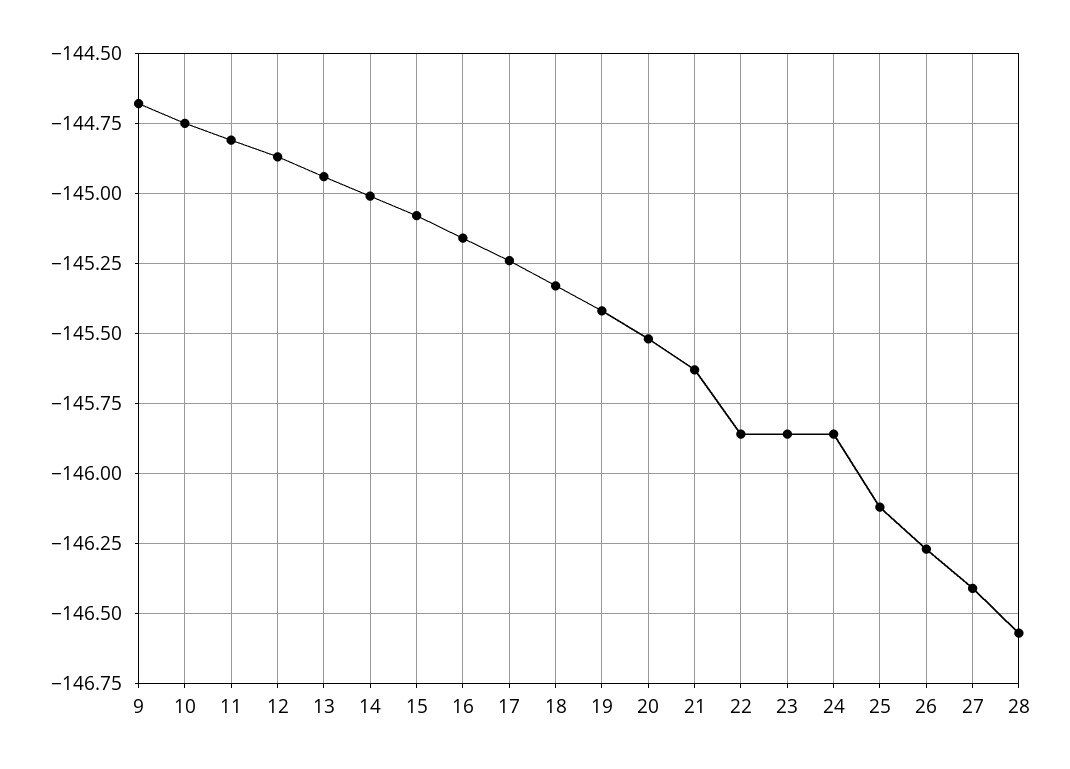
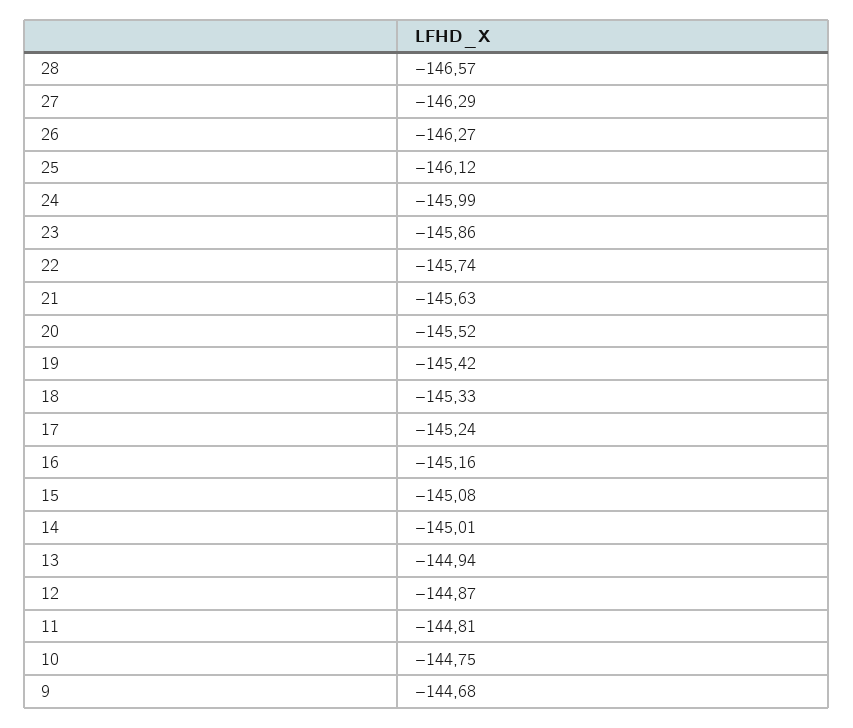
22: -145.85 -> -145.74
24: -145.85 -> -145.99
27: -146.4 -> -146.29

